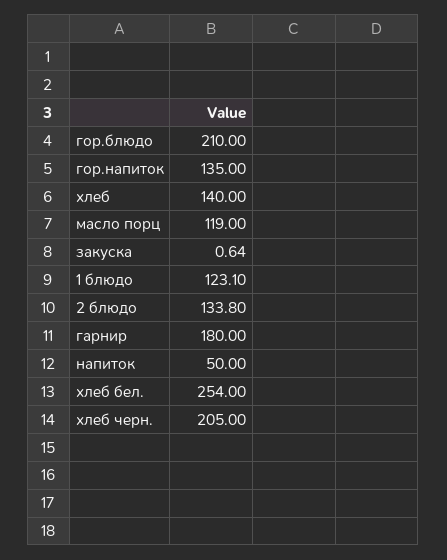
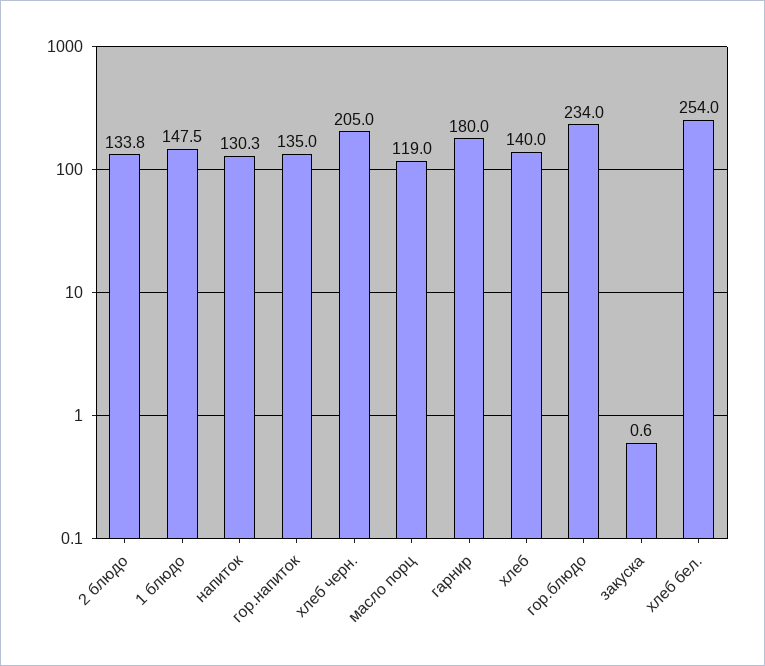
гор.блюдо: 210 -> 234
1 блюдо: 123.1 -> 147.5
напиток: 50 -> 130.3

